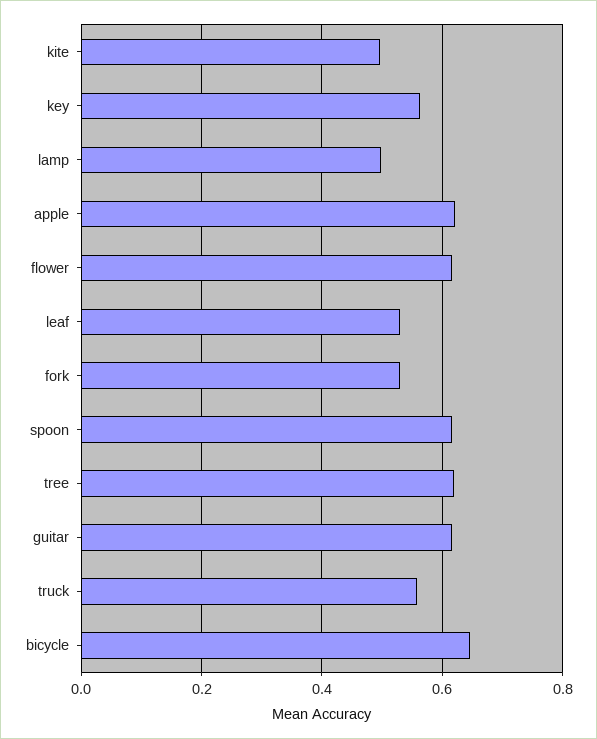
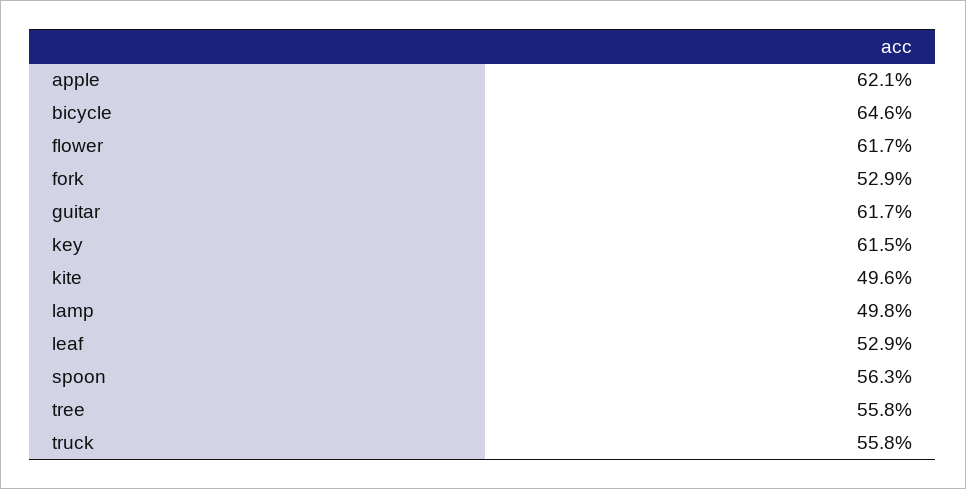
key: 0.56 -> 0.615
spoon: 0.62 -> 0.563
tree: 0.62 -> 0.558

